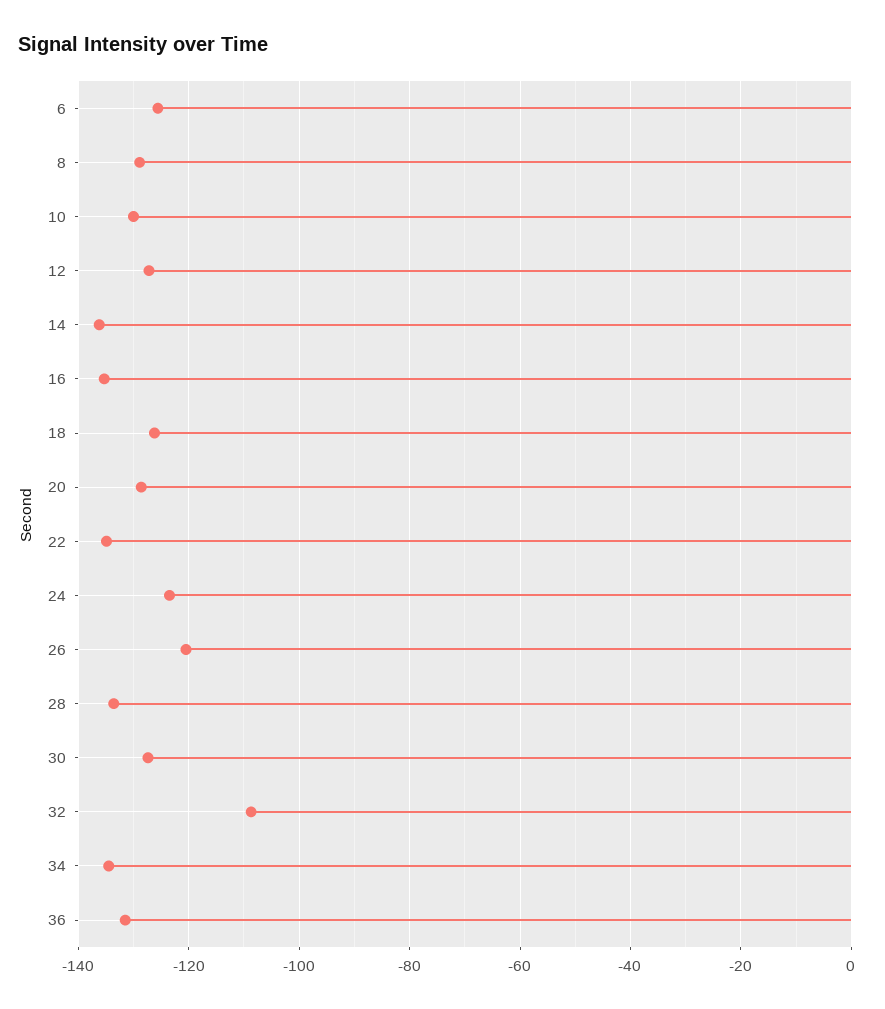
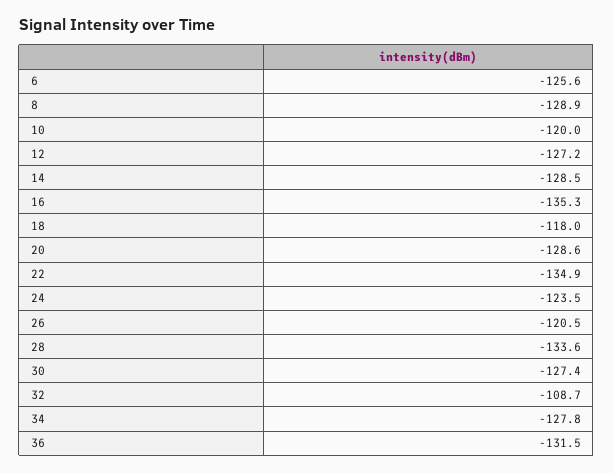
10: -130 -> -120
14: -136 -> -128.5
18: -126 -> -118
34: -134 -> -127.8

